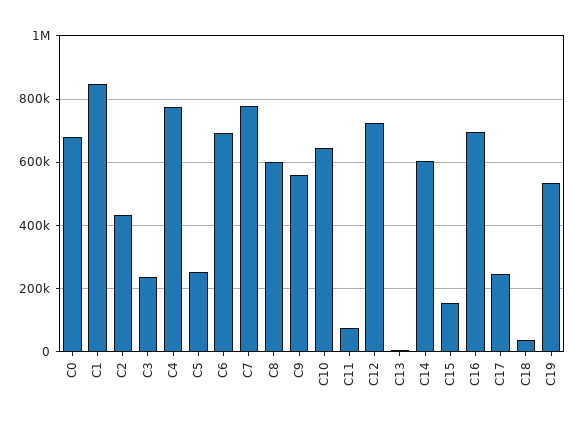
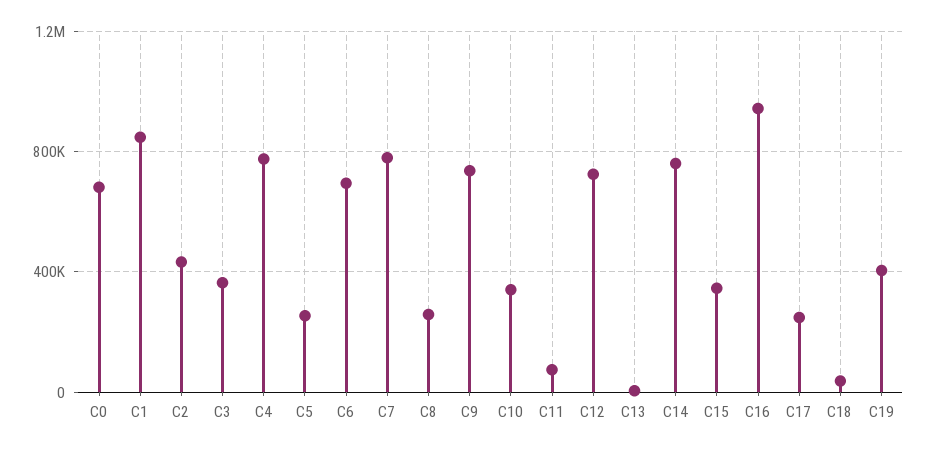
C3: 240000 -> 350000
C8: 600000 -> 250000
C9: 560000 -> 750000
C10: 640000 -> 350000
C14: 600000 -> 750000
C15: 160000 -> 350000
C16: 700000 -> 950000
C19: 540000 -> 400000

